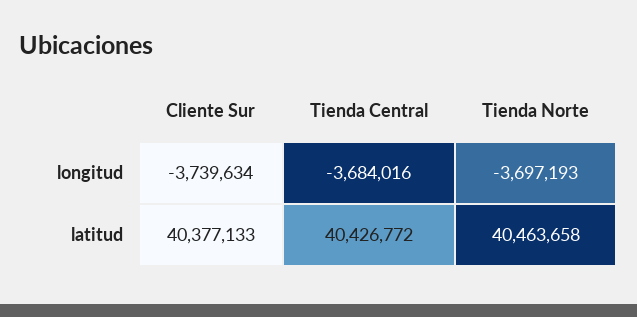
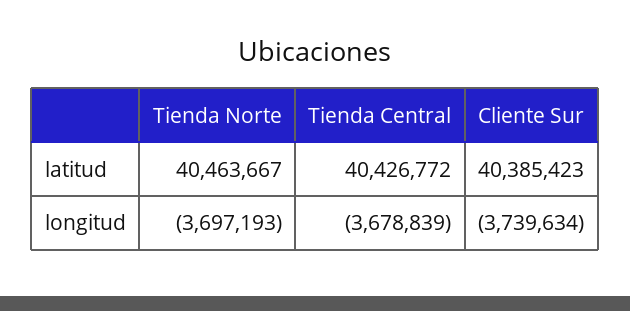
Tienda Central, longitud: -3684016 -> -3678839
Cliente Sur, latitud: 40377133 -> 40385423
Tienda Norte, latitud: 40463658 -> 40463667

